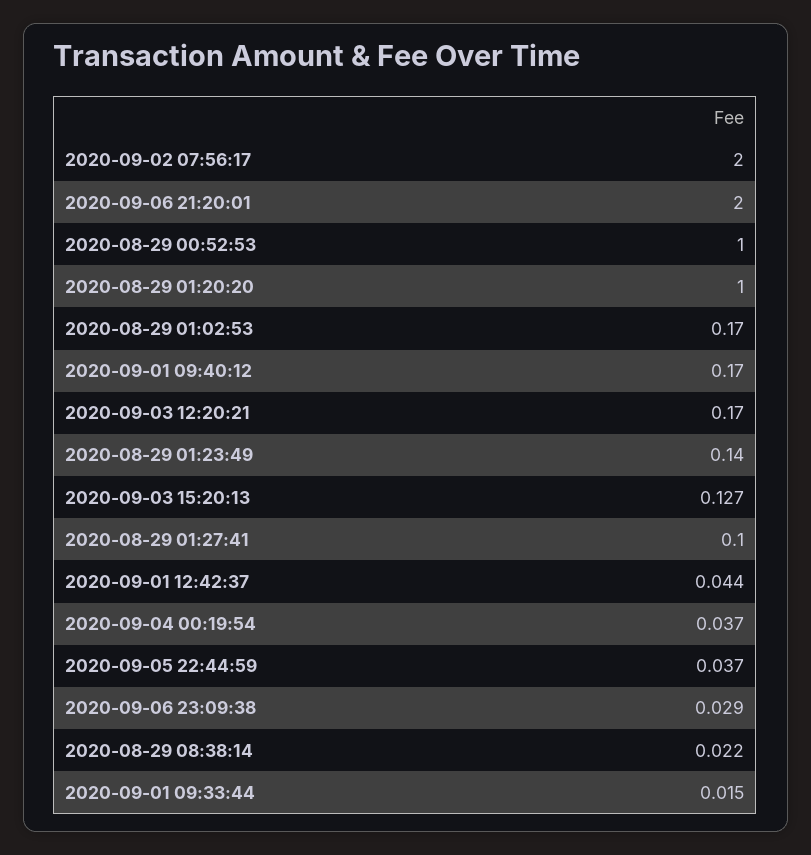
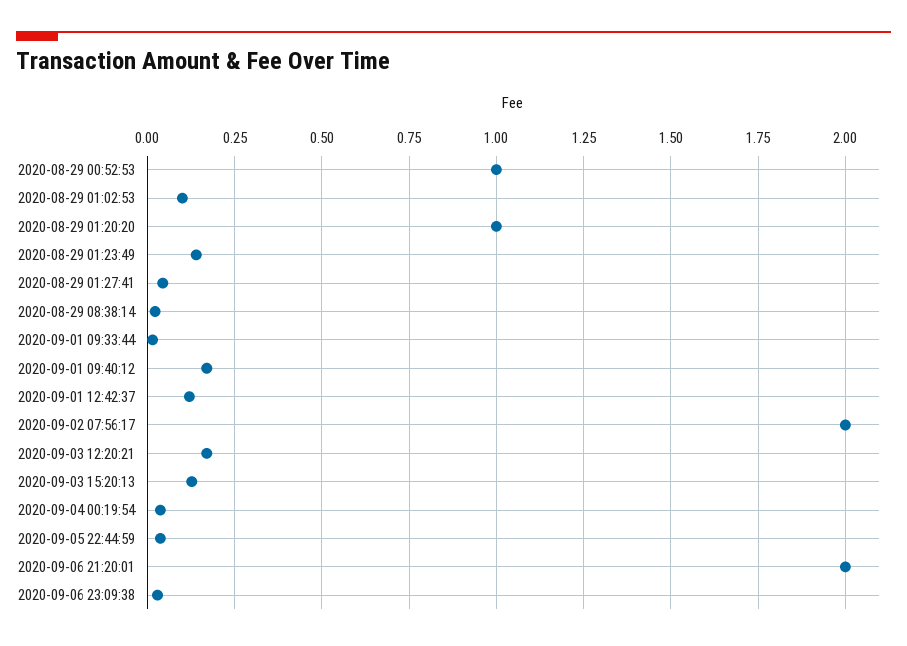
2020-08-29 01:02:53: 0.17 -> 0.1
2020-08-29 01:27:41: 0.1 -> 0.05
2020-09-01 12:42:37: 0.044 -> 0.125

